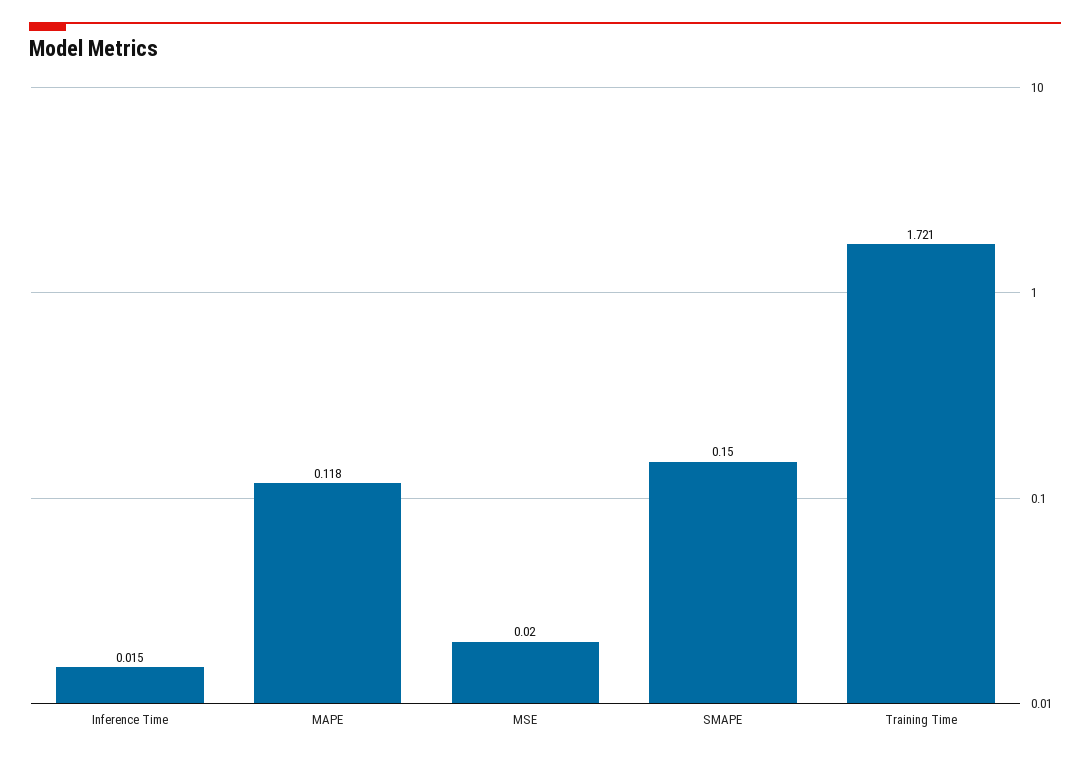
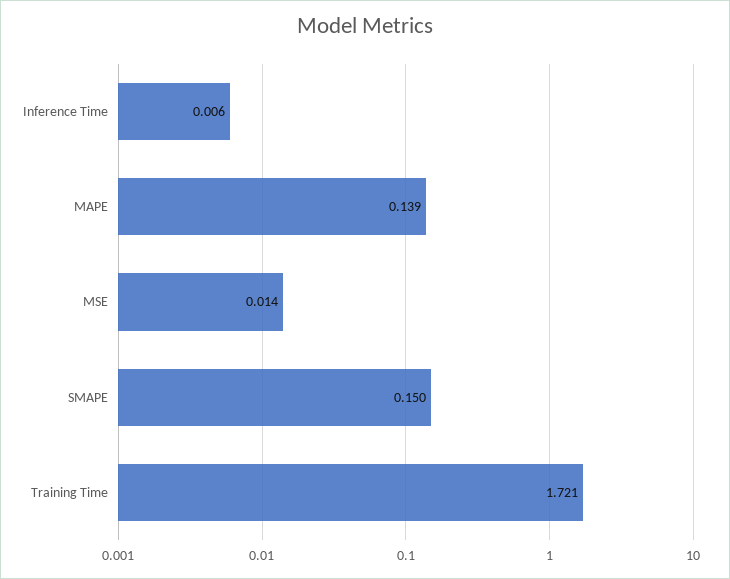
Inference Time: 0.015 -> 0.006
MAPE: 0.118 -> 0.139
MSE: 0.02 -> 0.014

